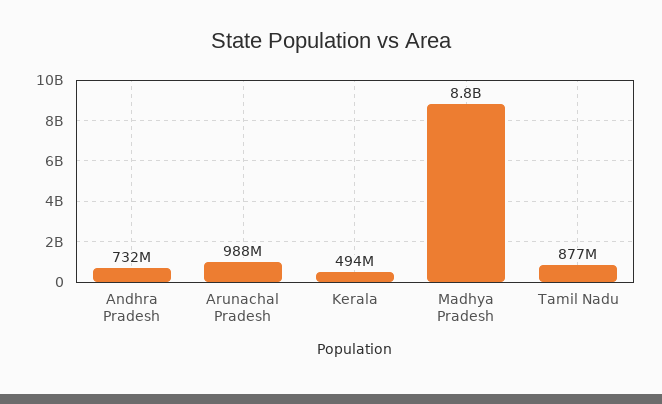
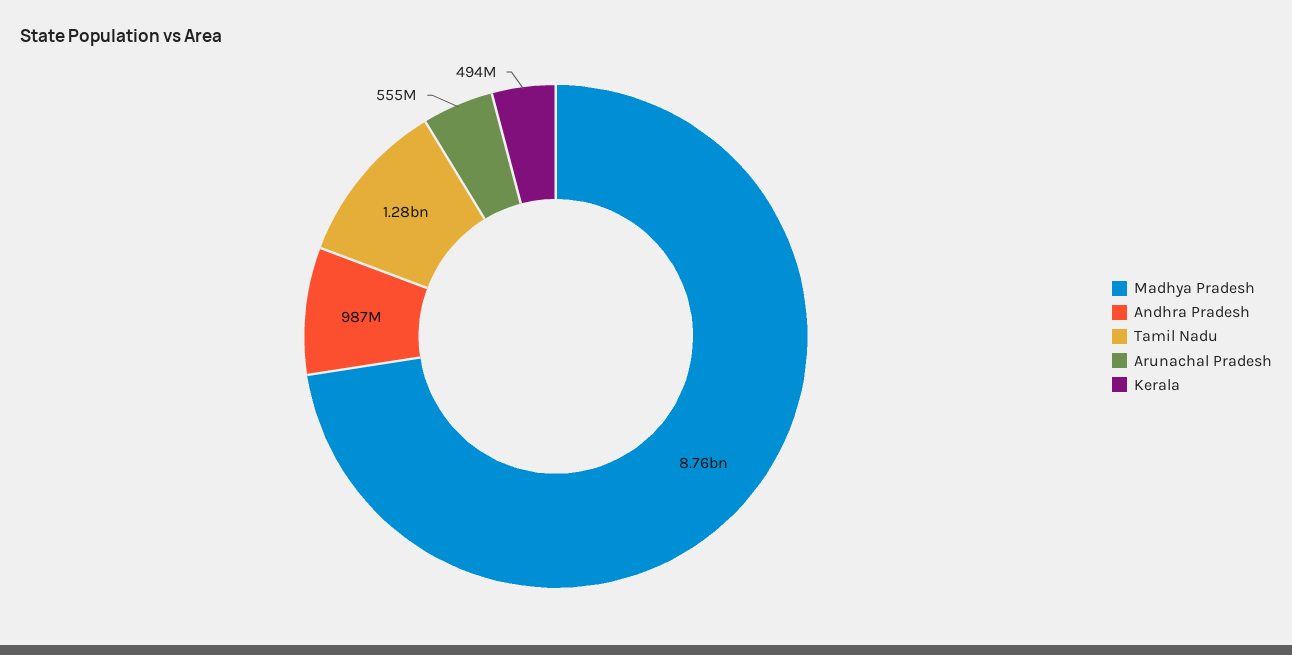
Andhra Pradesh: 732000000 -> 987000000
Arunachal Pradesh: 988000000 -> 555000000
Tamil Nadu: 877000000 -> 1280000000

